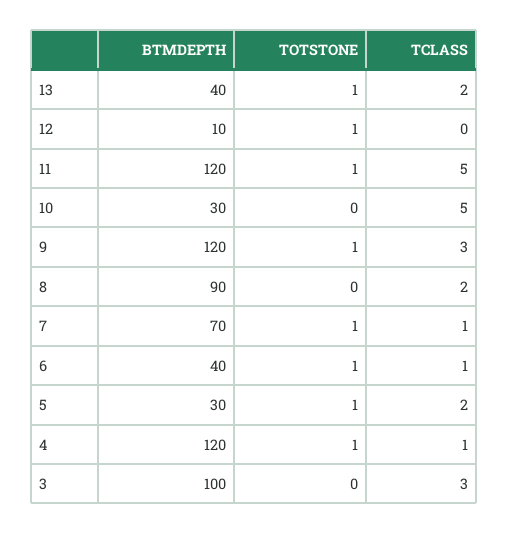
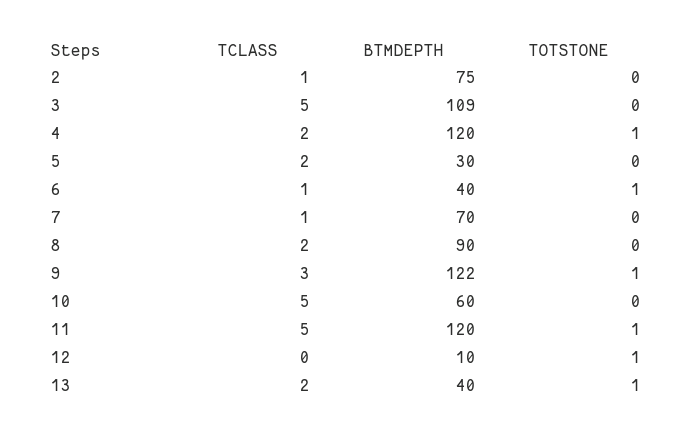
BTMDEPTH, 10: 30 -> 60
BTMDEPTH, 9: 120 -> 122
TOTSTONE, 7: 1 -> 0
TOTSTONE, 5: 1 -> 0
TCLASS, 4: 1 -> 2
BTMDEPTH, 3: 100 -> 109
TCLASS, 3: 3 -> 5
TCLASS, 2: none -> 1
BTMDEPTH, 2: none -> 75
TOTSTONE, 2: none -> 0

